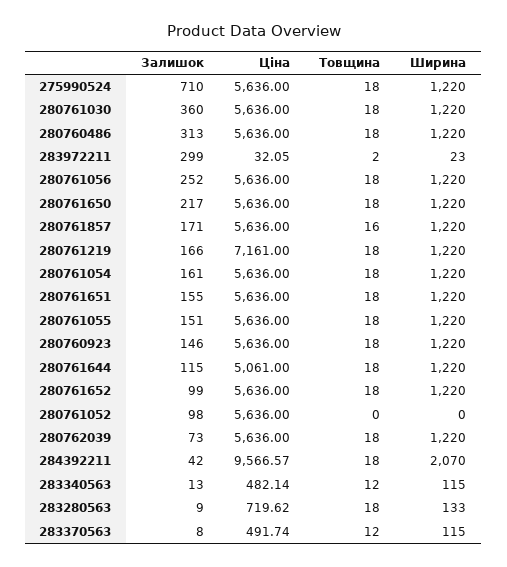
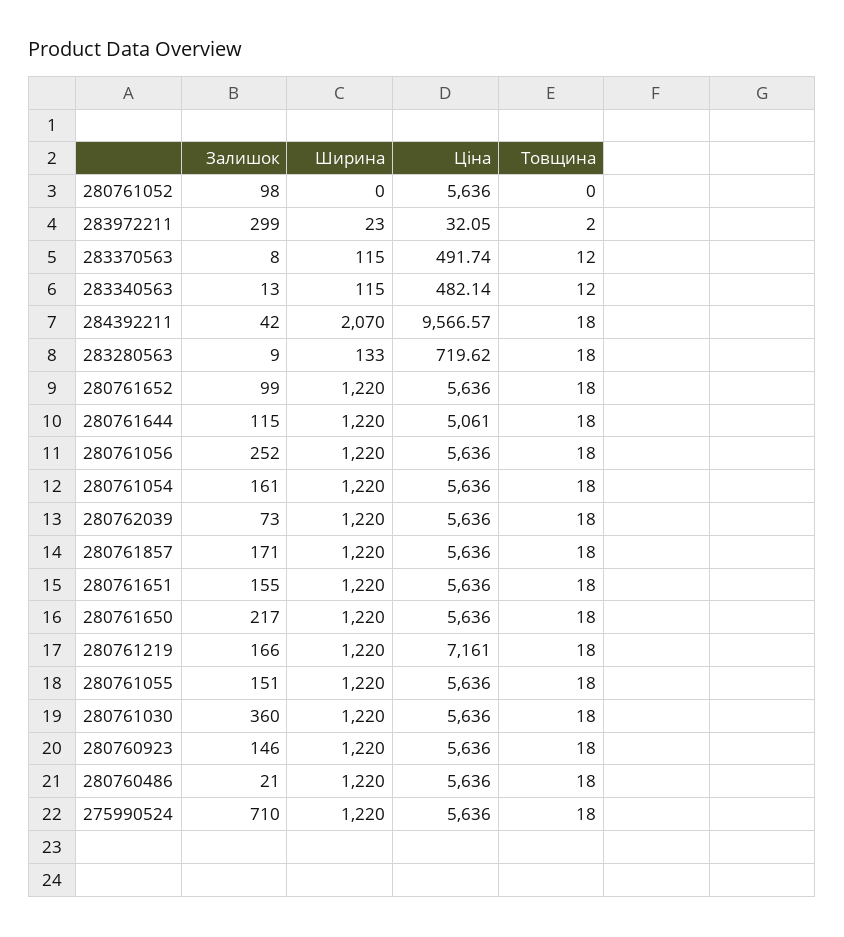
Залишок, 280760486: 313 -> 21
Товщина, 280761857: 16 -> 18

